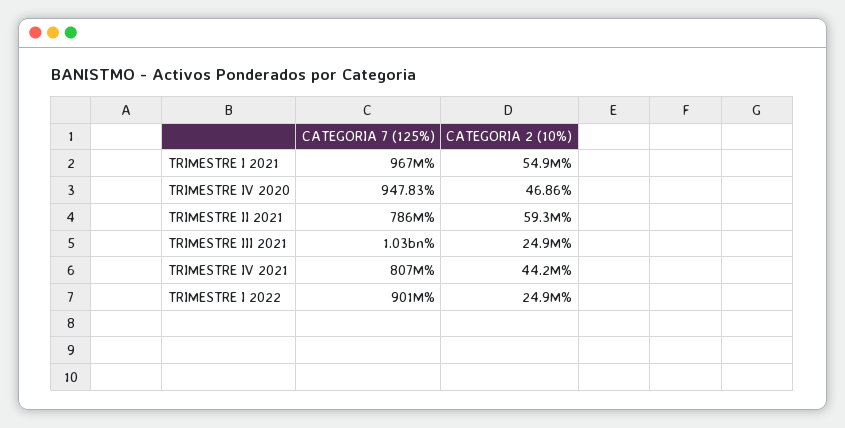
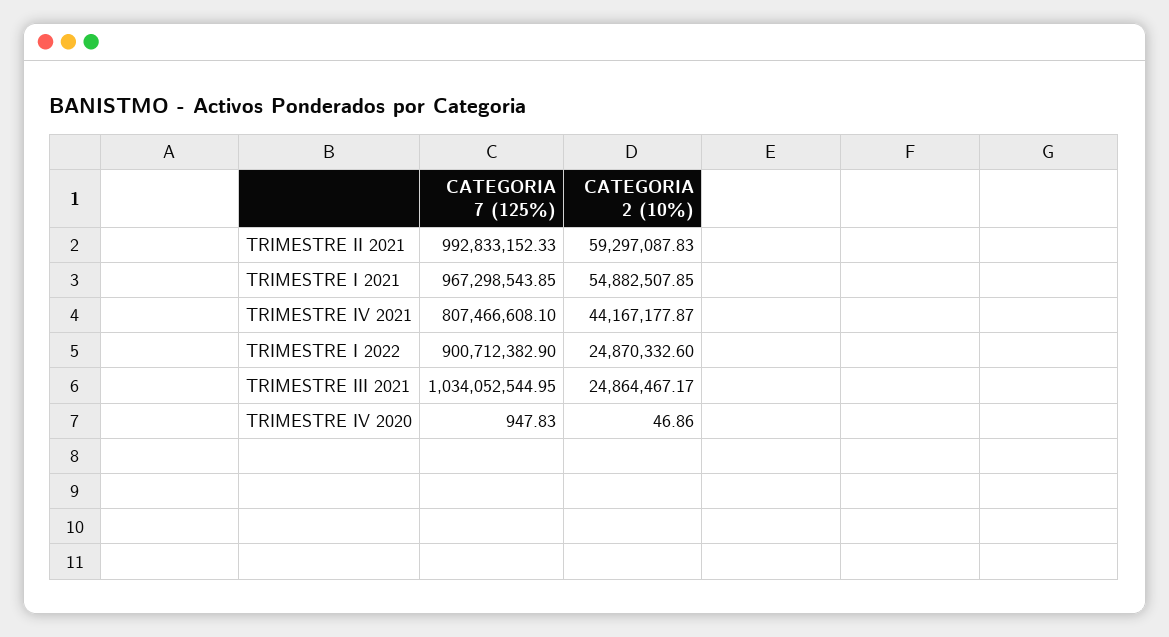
CATEGORIA 7 (125%), TRIMESTRE II 2021: 786000000 -> 992833152.33

